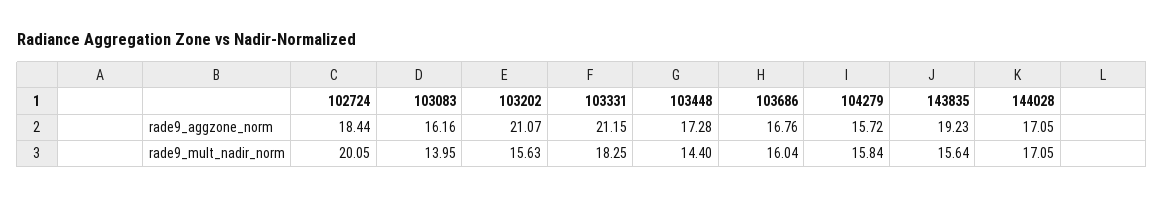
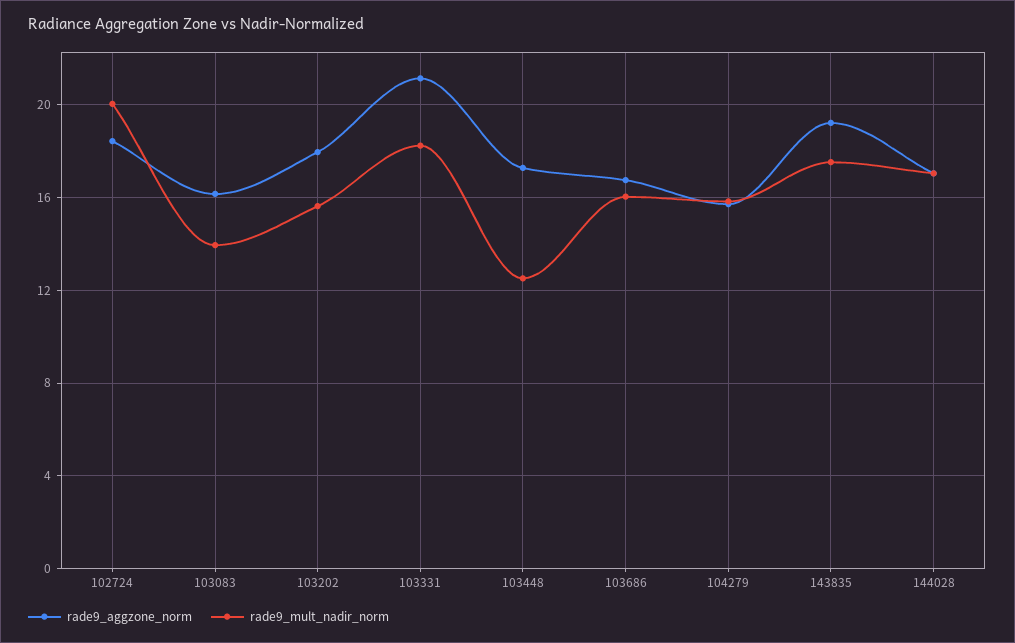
rade9_aggzone_norm, 103202: 21.07 -> 18
rade9_mult_nadir_norm, 103448: 14.4 -> 12.5
rade9_mult_nadir_norm, 143835: 15.64 -> 17.5

